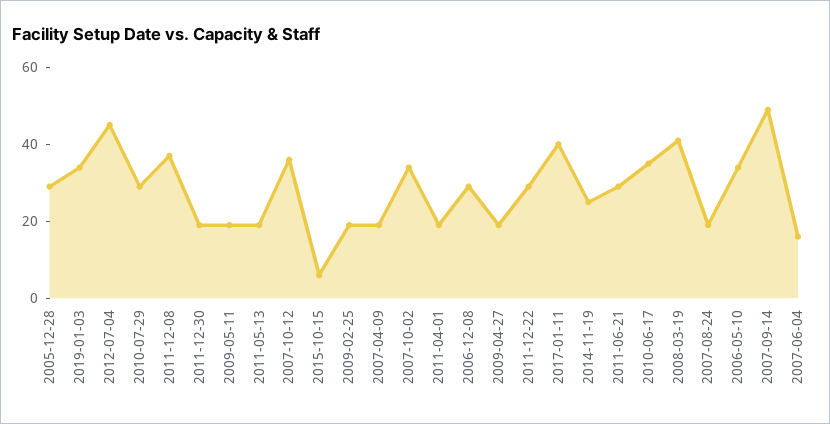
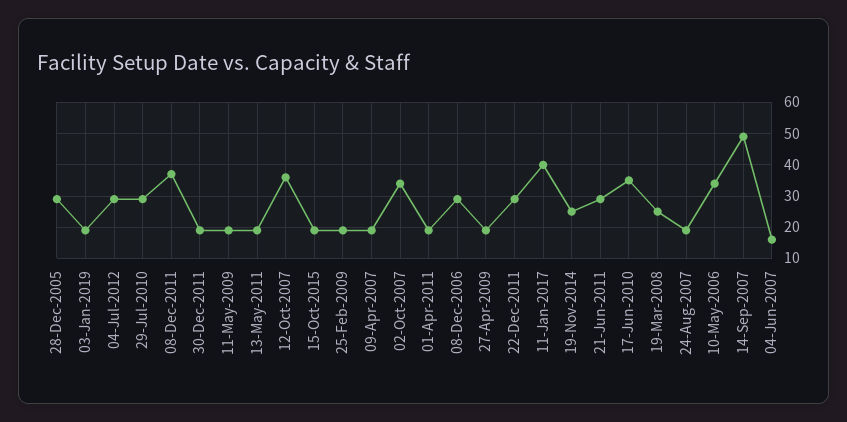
2019-01-03: 35 -> 20
2012-07-04: 45 -> 30
2015-10-15: 5 -> 20
2008-03-19: 40 -> 25

